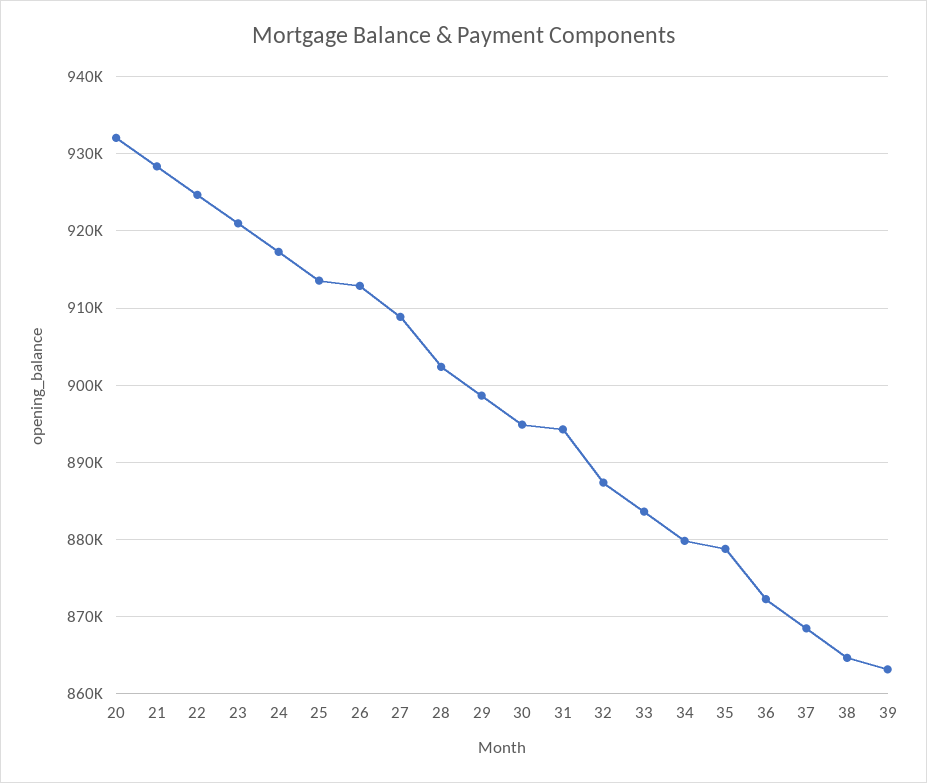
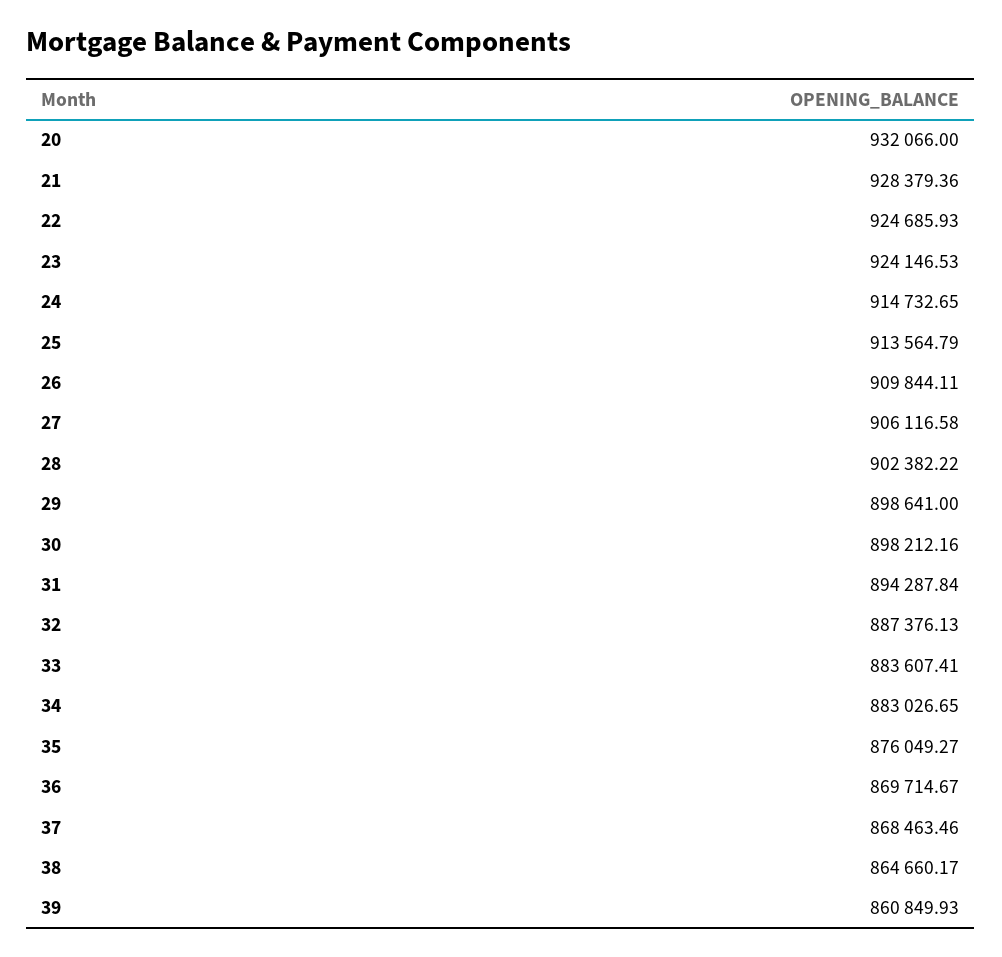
23: 921000 -> 924146.53
24: 917000 -> 914732.65
26: 913000 -> 909844.11
27: 909000 -> 906116.58
30: 895000 -> 898212.16
34: 880000 -> 883026.65
35: 879000 -> 876049.27
36: 872000 -> 869714.67
39: 863000 -> 860849.93

